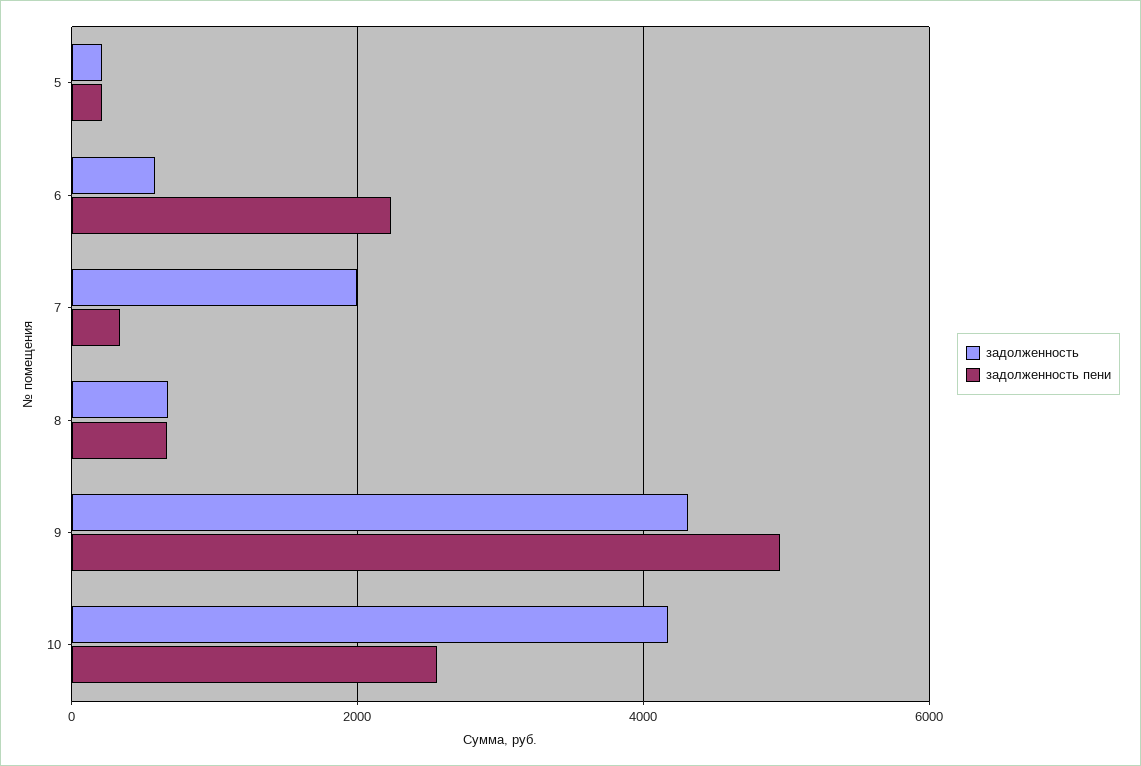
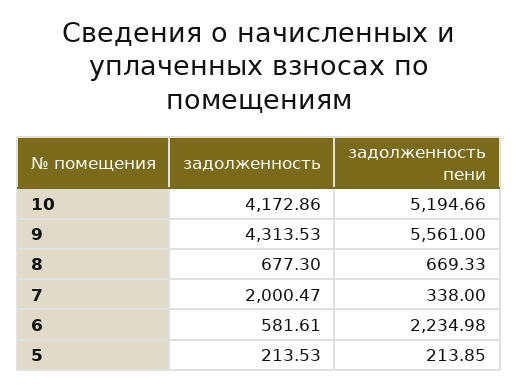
задолженность пени, 9: 5000 -> 5561
задолженность пени, 10: 2600 -> 5194.66

